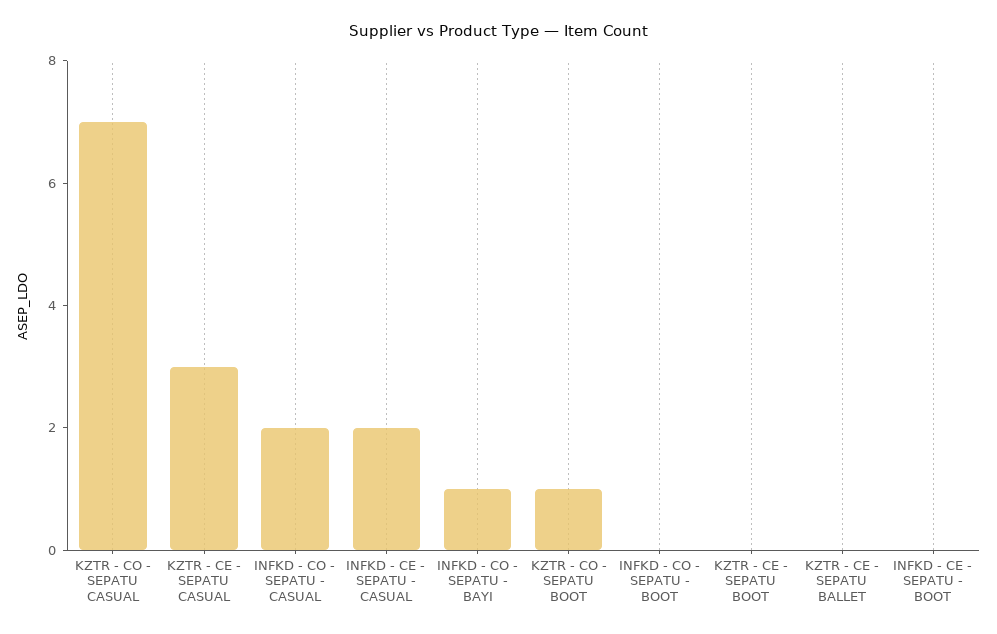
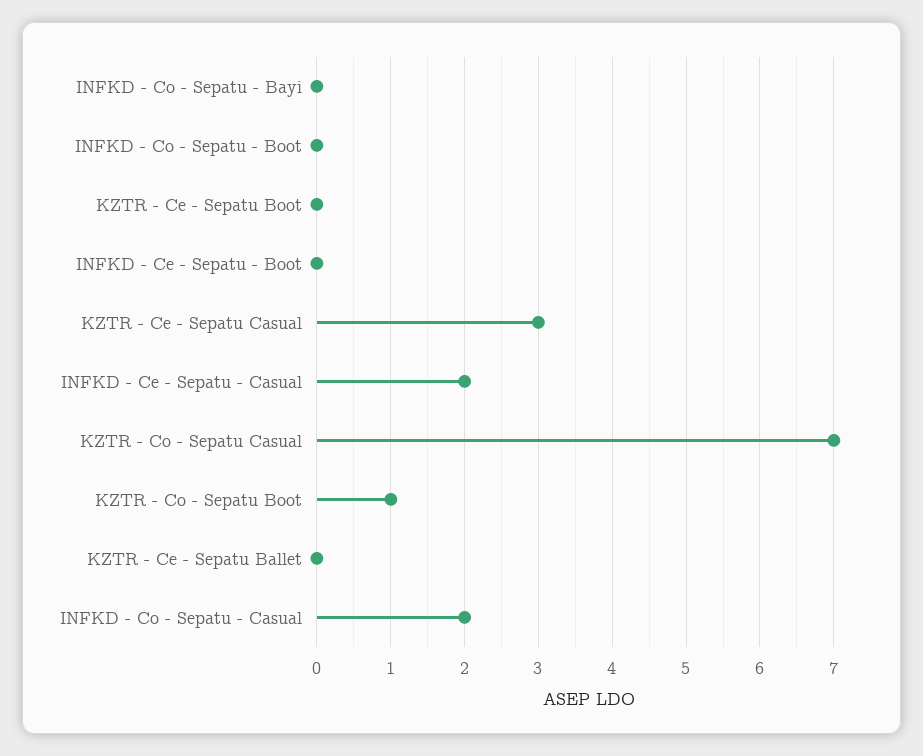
INFKD - CO - SEPATU - BAYI: 1 -> 0

